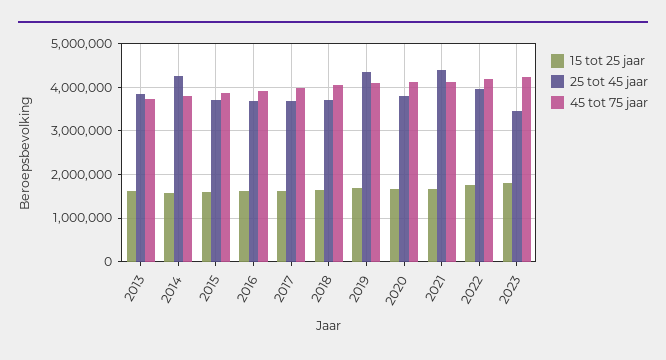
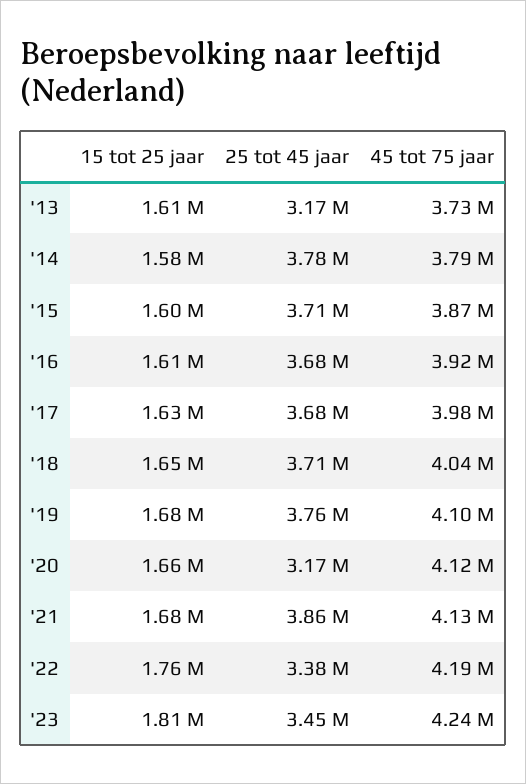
25 tot 45 jaar, 2013: 3800000 -> 3170000
25 tot 45 jaar, 2014: 4200000 -> 3780000
25 tot 45 jaar, 2019: 4400000 -> 3760000
25 tot 45 jaar, 2020: 3800000 -> 3170000
25 tot 45 jaar, 2021: 4400000 -> 3860000
25 tot 45 jaar, 2022: 4000000 -> 3380000

